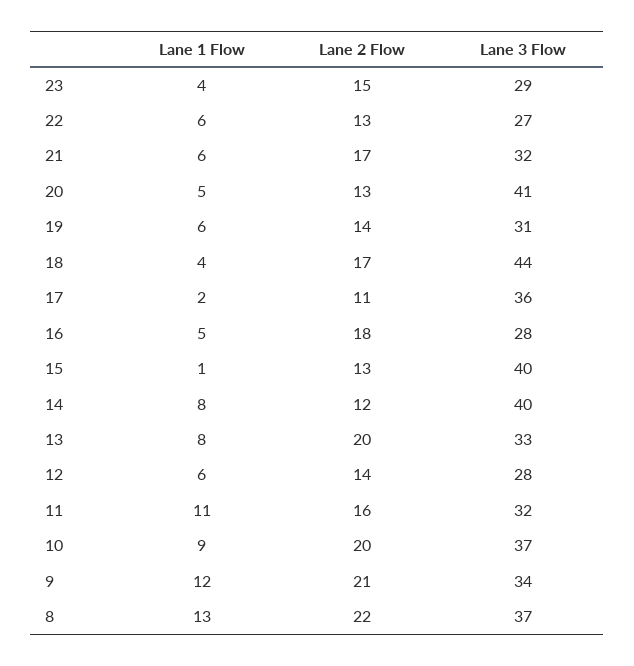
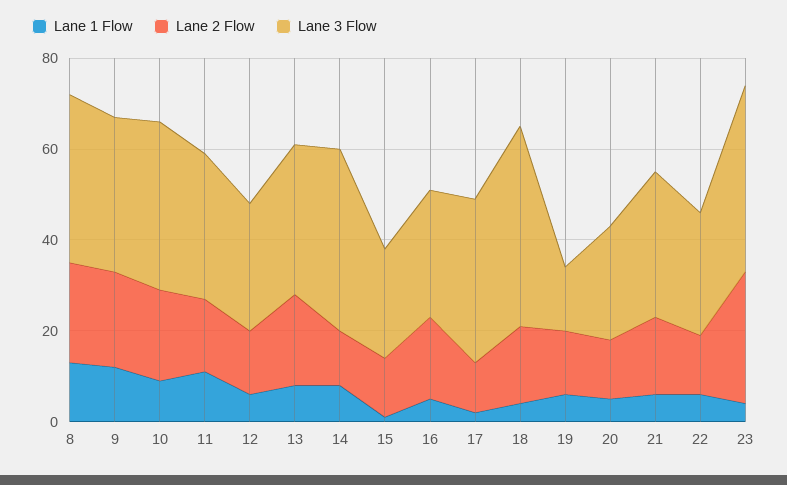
Lane 2 Flow, 23: 15 -> 30
Lane 3 Flow, 23: 29 -> 40
Lane 3 Flow, 20: 41 -> 25
Lane 3 Flow, 19: 31 -> 15
Lane 3 Flow, 15: 40 -> 25

